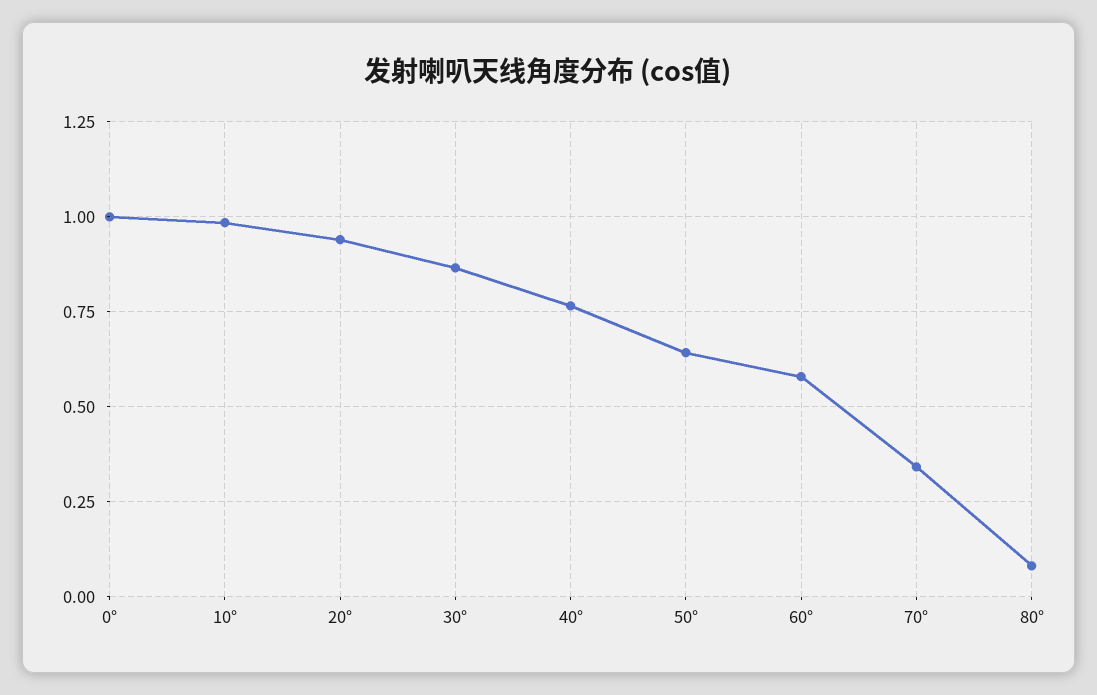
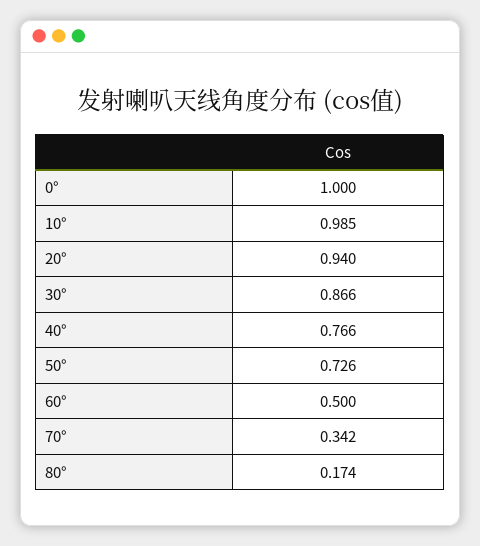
50°: 0.65 -> 0.726
60°: 0.575 -> 0.5
80°: 0.075 -> 0.174

